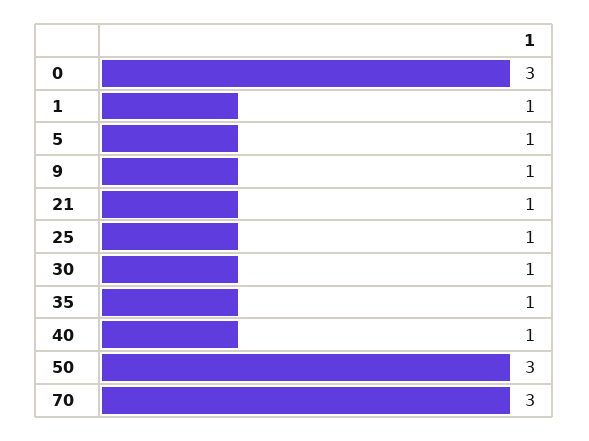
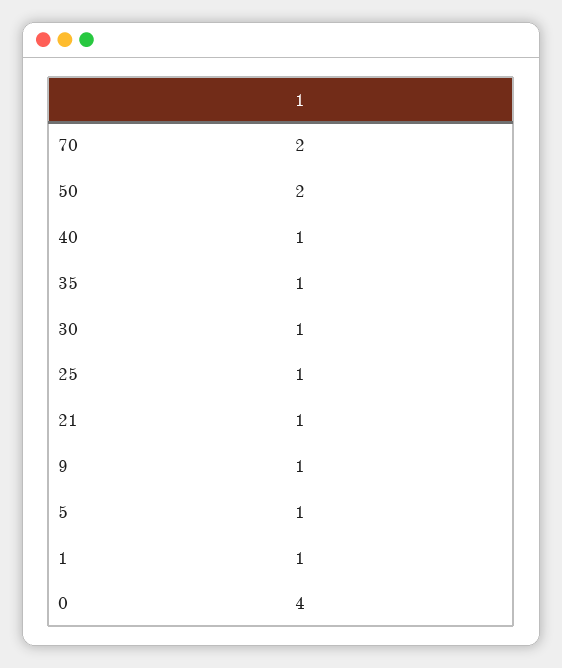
0: 3 -> 4
50: 3 -> 2
70: 3 -> 2

